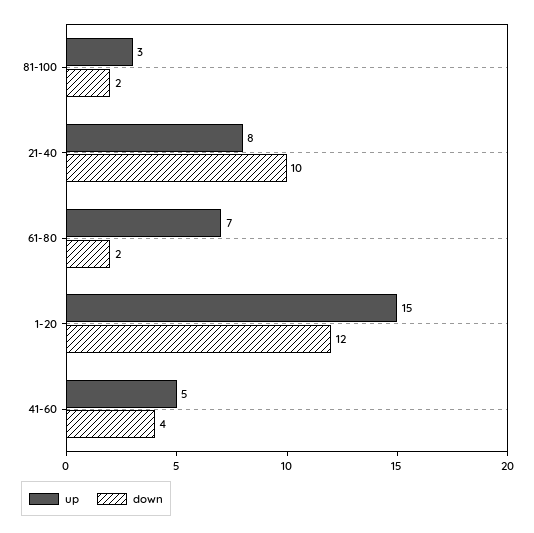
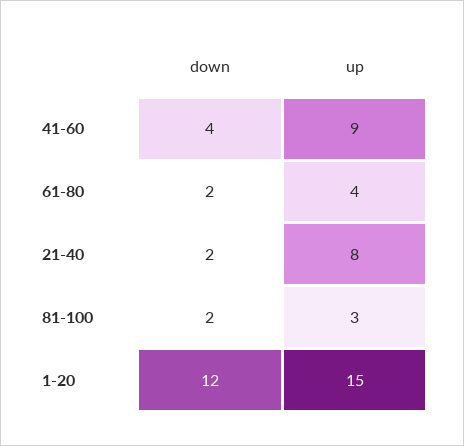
down, 21-40: 10 -> 2
up, 61-80: 7 -> 4
up, 41-60: 5 -> 9

